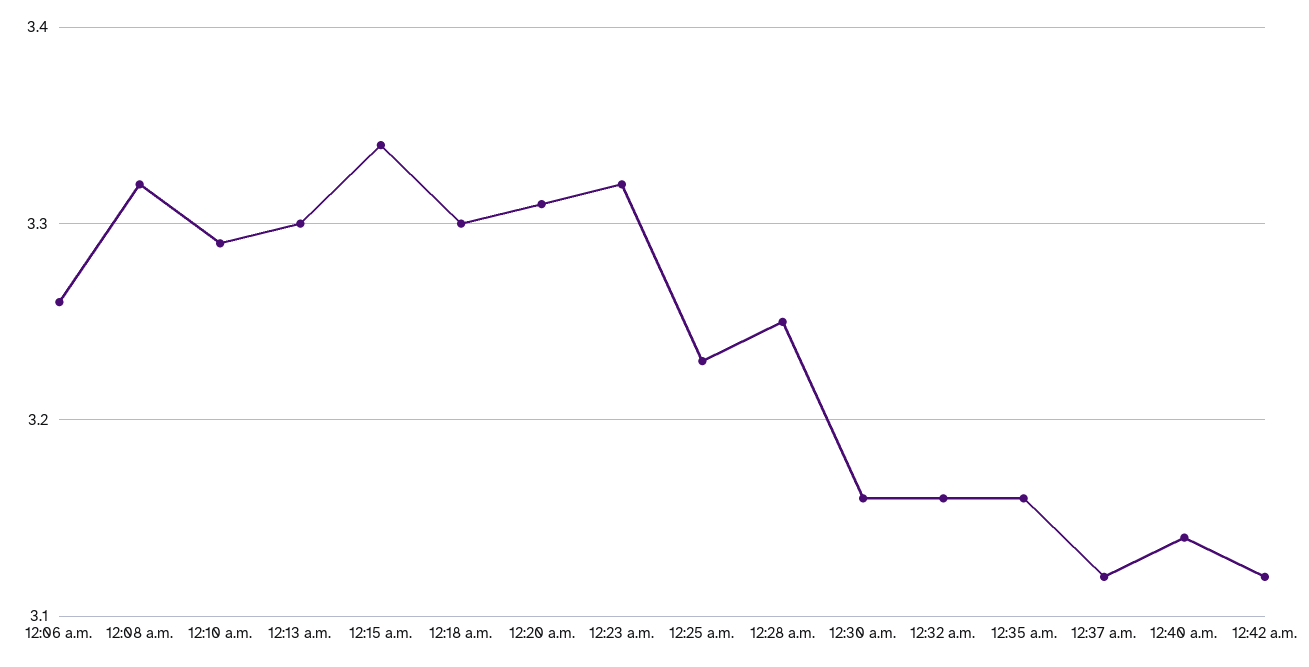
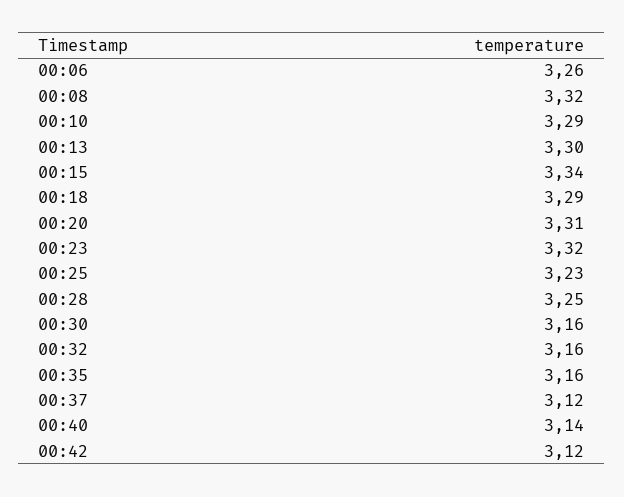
12:18 a.m.: 3.3 -> 3.29

